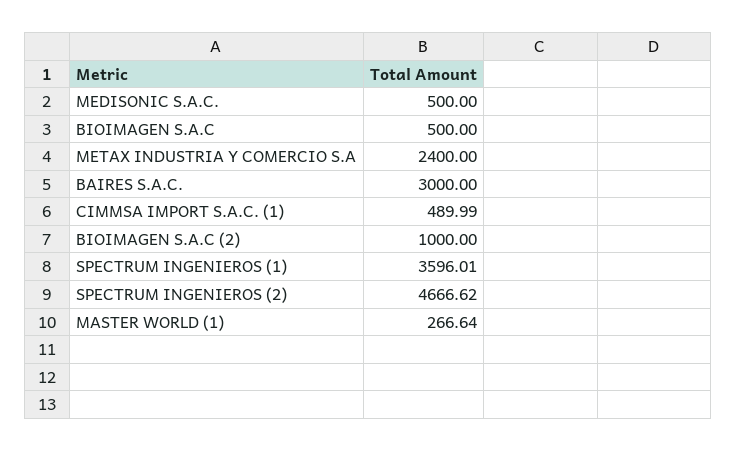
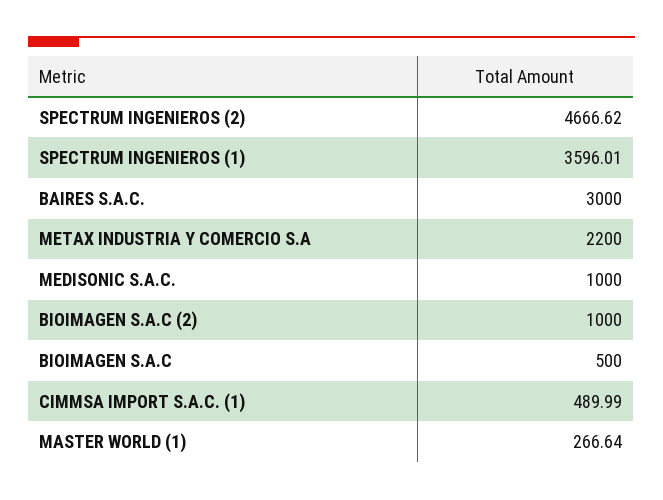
MEDISONIC S.A.C.: 500 -> 1000
METAX INDUSTRIA Y COMERCIO S.A: 2400 -> 2200

